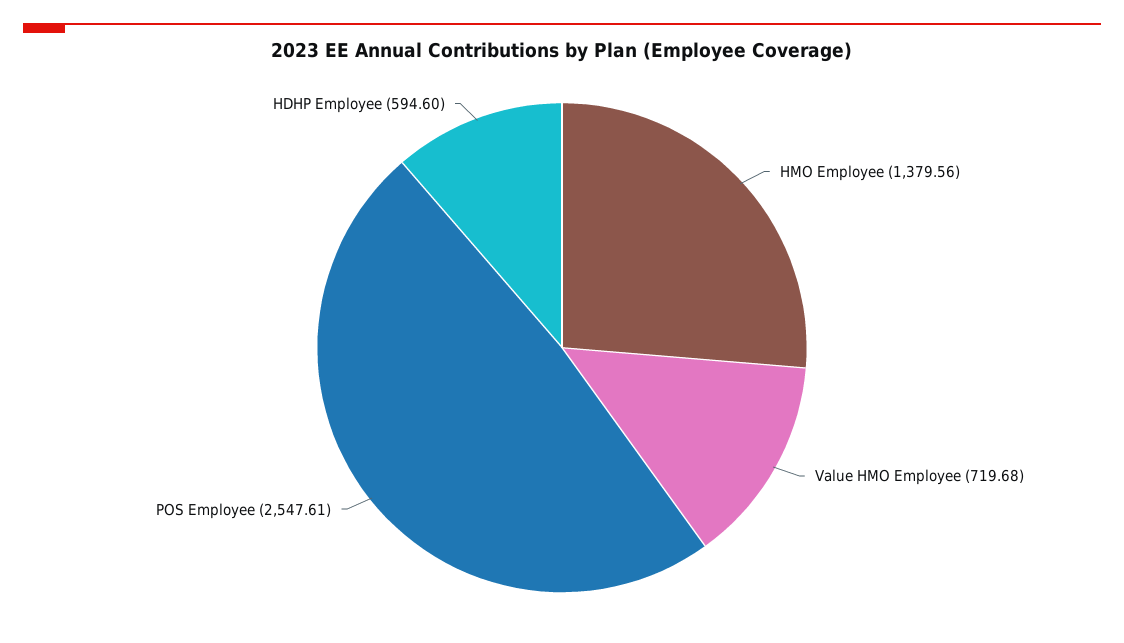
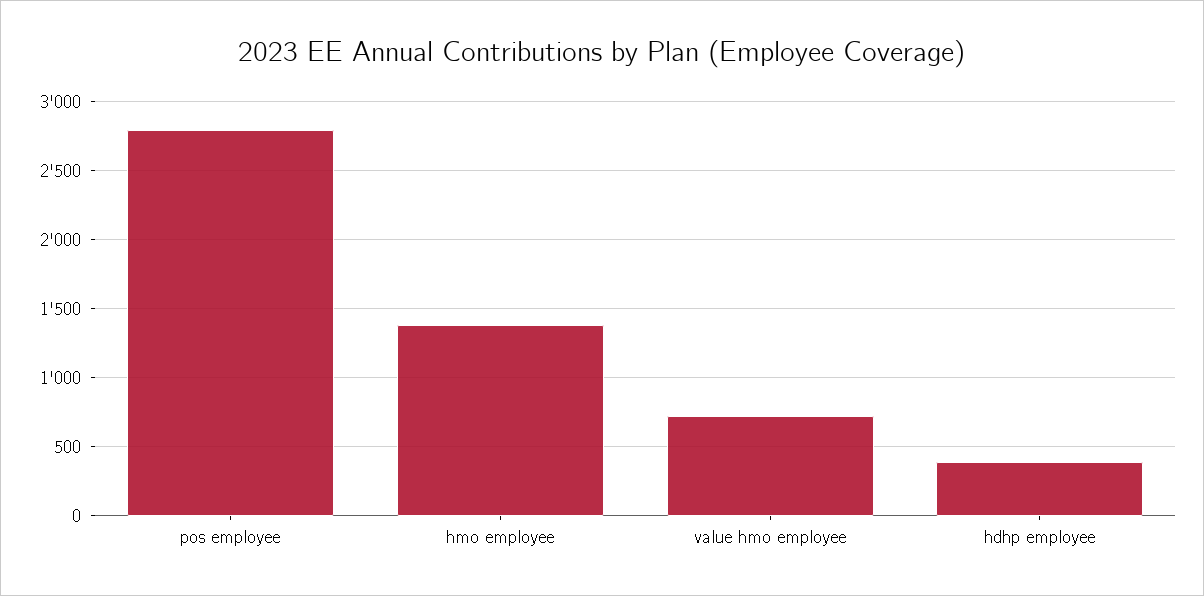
POS Employee: 2547.61 -> 2800
HDHP Employee: 594.6 -> 400

